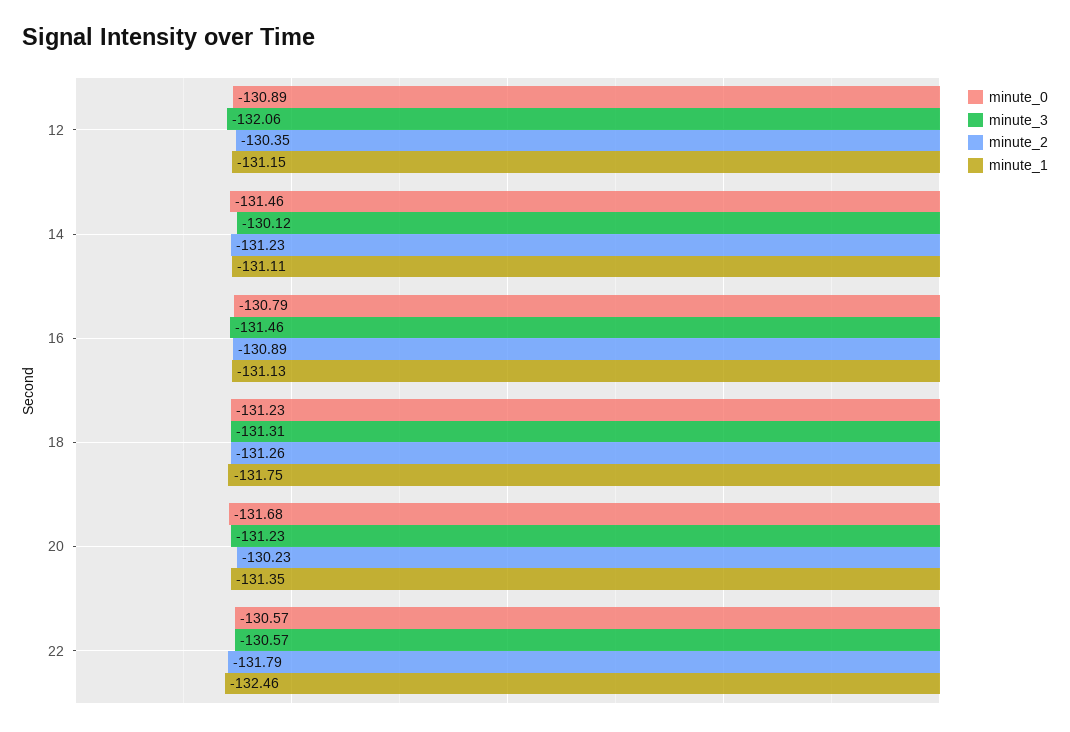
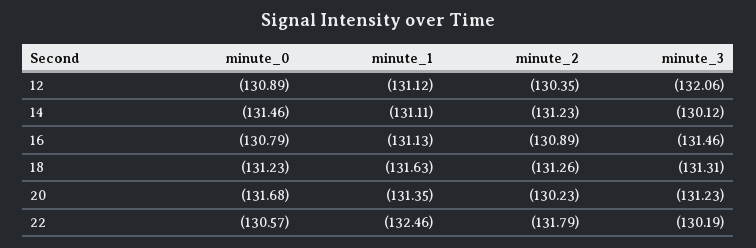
minute_1, 12: -131.15 -> -131.12
minute_1, 18: -131.75 -> -131.63
minute_3, 22: -130.57 -> -130.19

